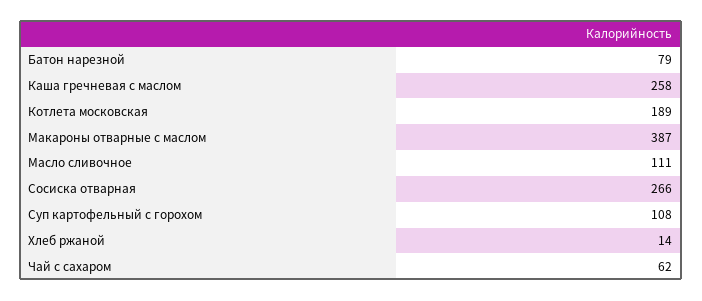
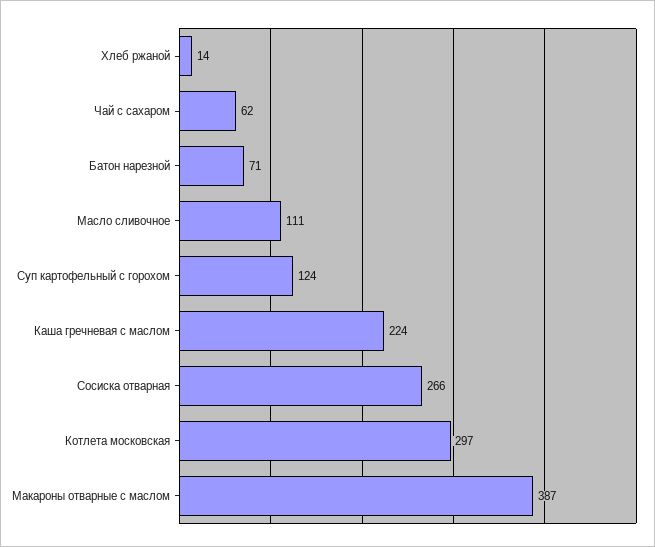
Батон нарезной: 79 -> 71
Каша гречневая с маслом: 258 -> 224
Котлета московская: 189 -> 297
Суп картофельный с горохом: 108 -> 124

